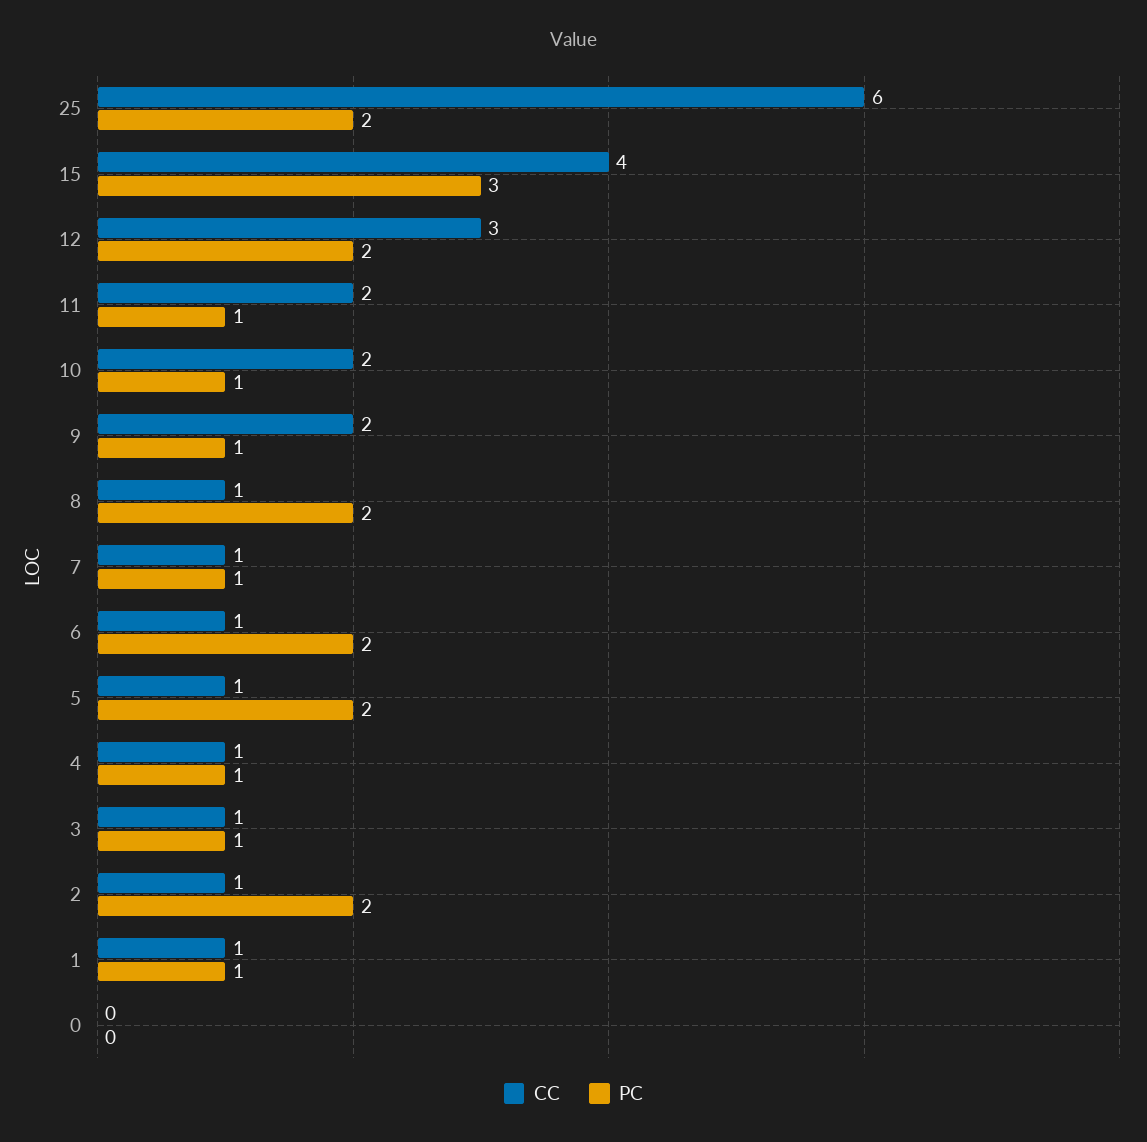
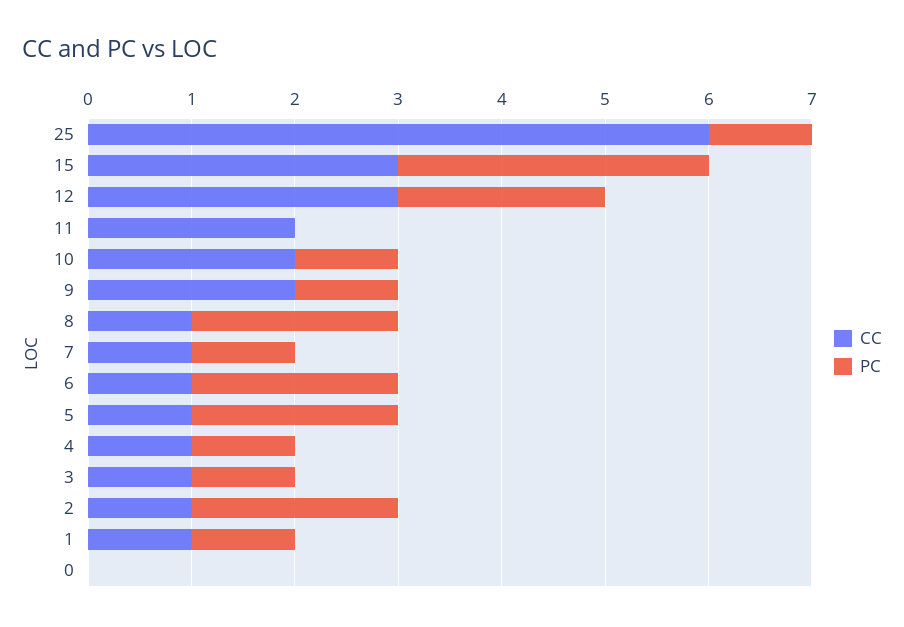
PC, 25: 2 -> 1
CC, 15: 4 -> 3
PC, 11: 1 -> 0

